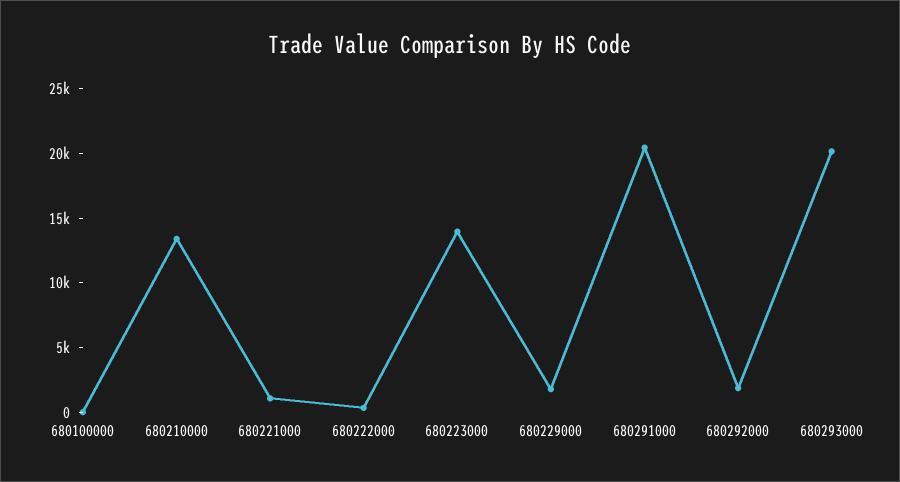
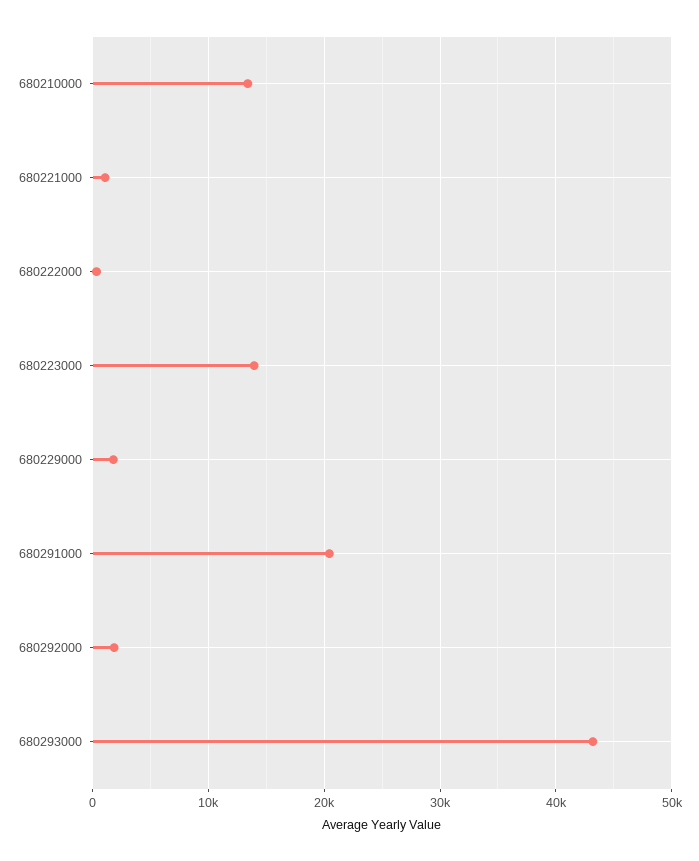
680100000: 0 -> none
680293000: 20000 -> 43000

